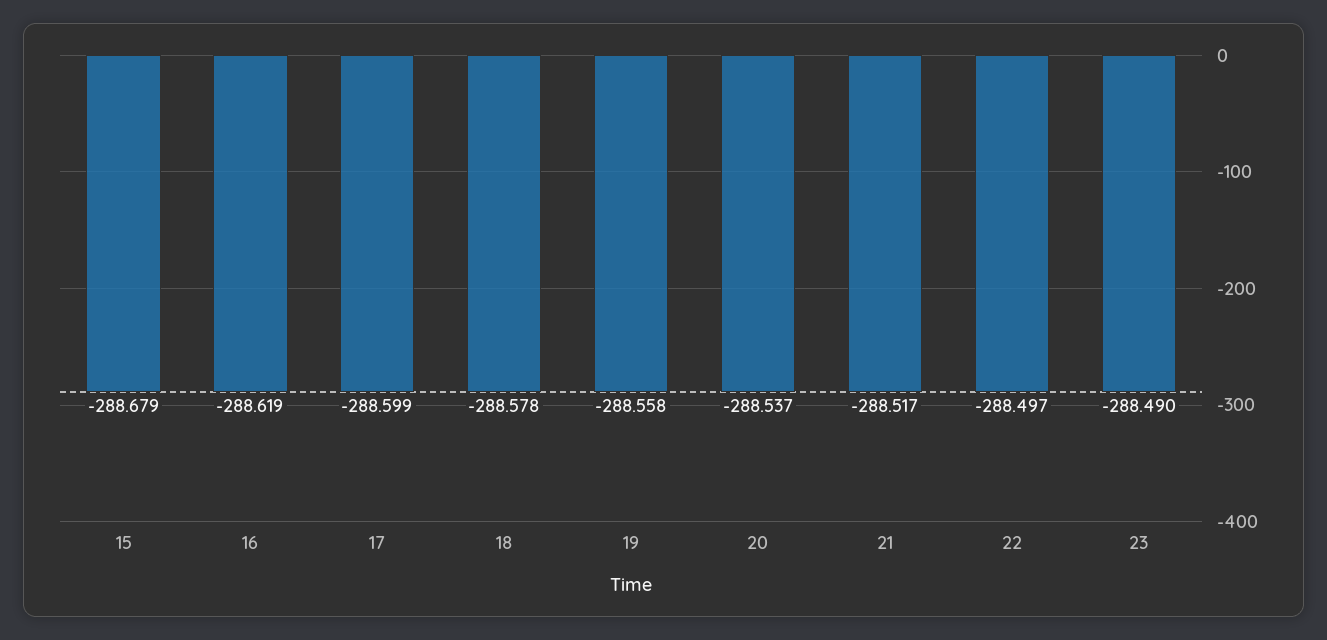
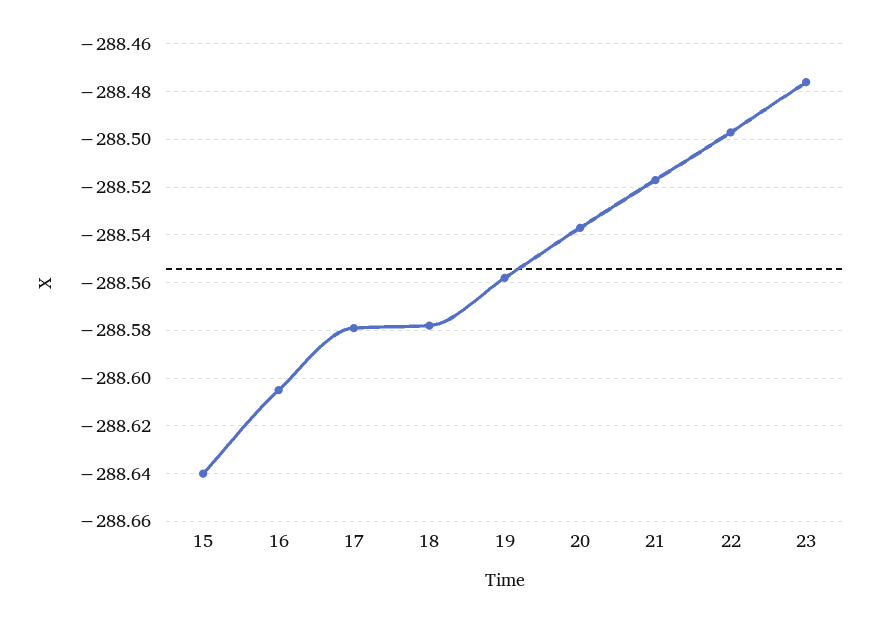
15: -288.679 -> -288.64
16: -288.619 -> -288.605
17: -288.599 -> -288.58
23: -288.49 -> -288.475

